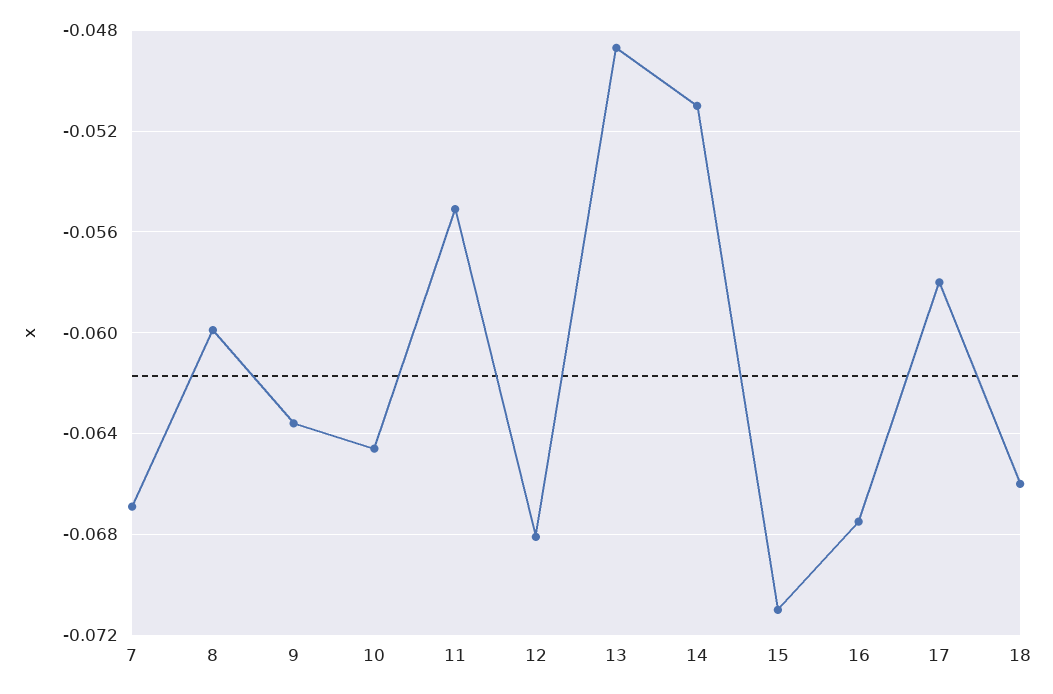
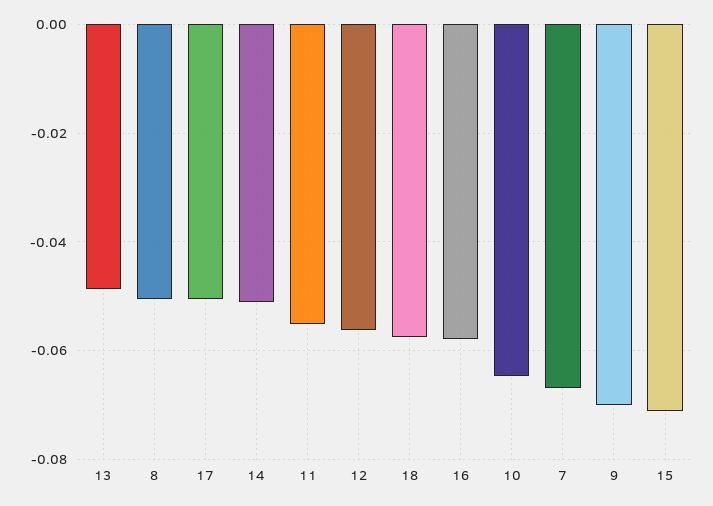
8: -0.06 -> -0.05
9: -0.0635 -> -0.07
12: -0.068 -> -0.056
16: -0.0675 -> -0.058
17: -0.058 -> -0.05
18: -0.066 -> -0.058

